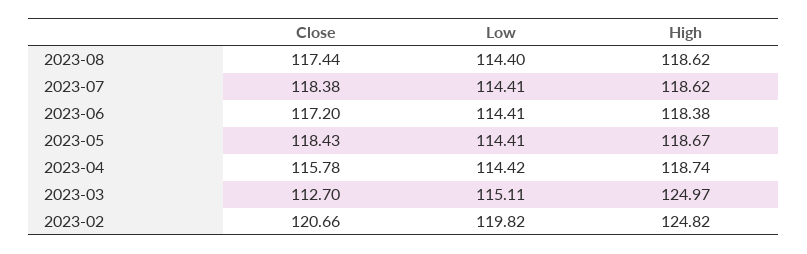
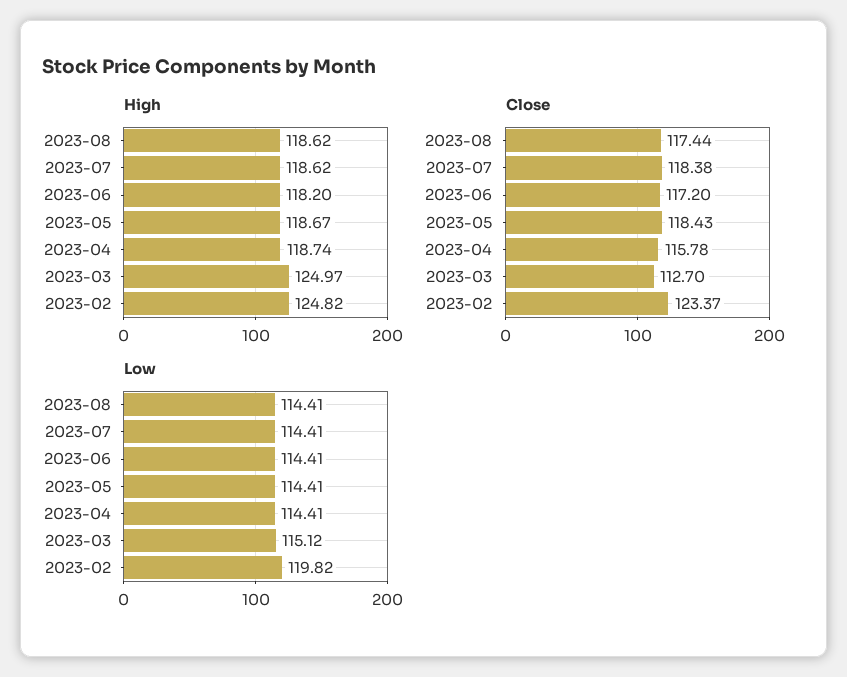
Low, 2023-08: 114.4 -> 114.41
High, 2023-06: 118.38 -> 118.2
Low, 2023-04: 114.42 -> 114.41
Low, 2023-03: 115.11 -> 115.12
Close, 2023-02: 120.66 -> 123.37

